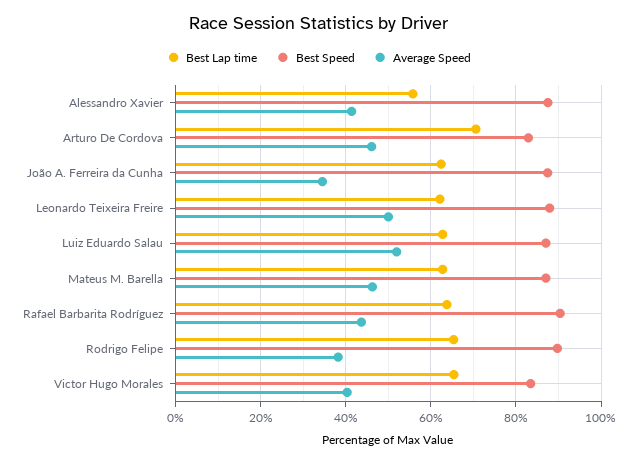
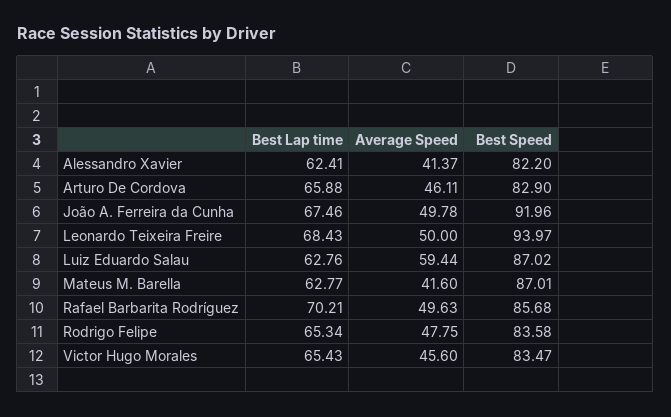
Best Lap time, Alessandro Xavier: 56 -> 62.41
Best Speed, Alessandro Xavier: 88 -> 82.2
Best Lap time, Arturo De Cordova: 70 -> 65.88
Best Lap time, João A. Ferreira da Cunha: 62 -> 67.46
Best Speed, João A. Ferreira da Cunha: 88 -> 91.96
Average Speed, João A. Ferreira da Cunha: 34 -> 49.78
Best Lap time, Leonardo Teixeira Freire: 62 -> 68.43
Best Speed, Leonardo Teixeira Freire: 88 -> 93.97
Average Speed, Luiz Eduardo Salau: 52 -> 59.44
Average Speed, Mateus M. Barella: 46 -> 41.6
Best Lap time, Rafael Barbarita Rodríguez: 64 -> 70.21
Best Speed, Rafael Barbarita Rodríguez: 90 -> 85.68
Average Speed, Rafael Barbarita Rodríguez: 44 -> 49.63
Best Speed, Rodrigo Felipe: 90 -> 83.58
Average Speed, Rodrigo Felipe: 38 -> 47.75
Average Speed, Victor Hugo Morales: 40 -> 45.6

